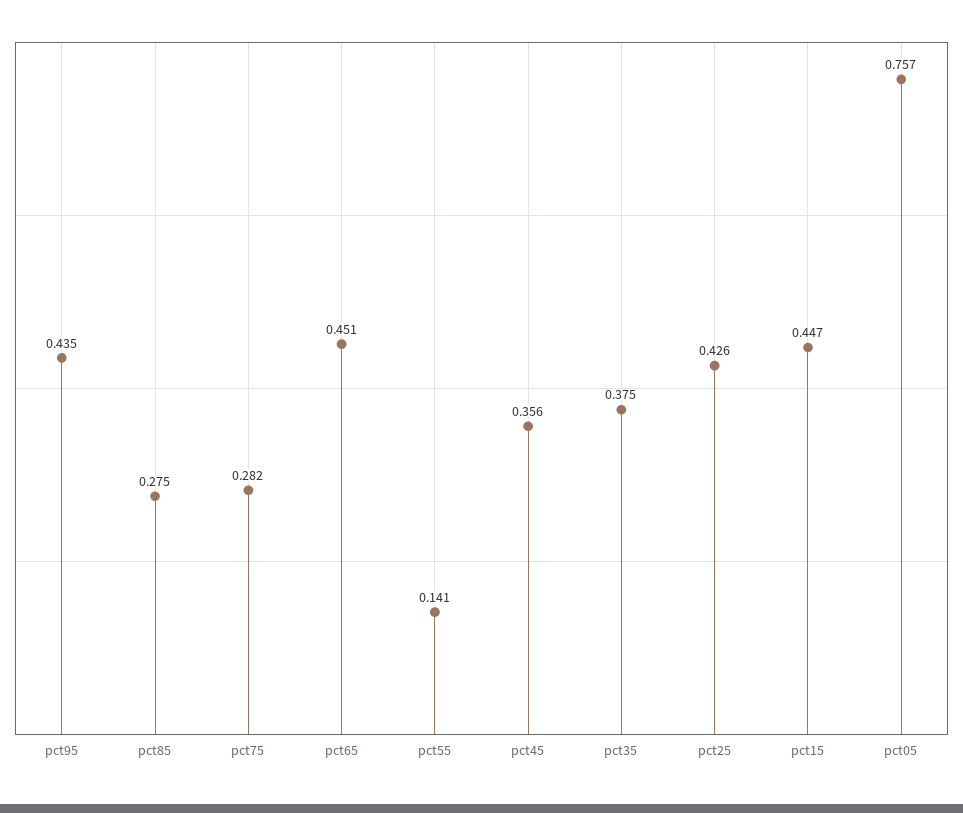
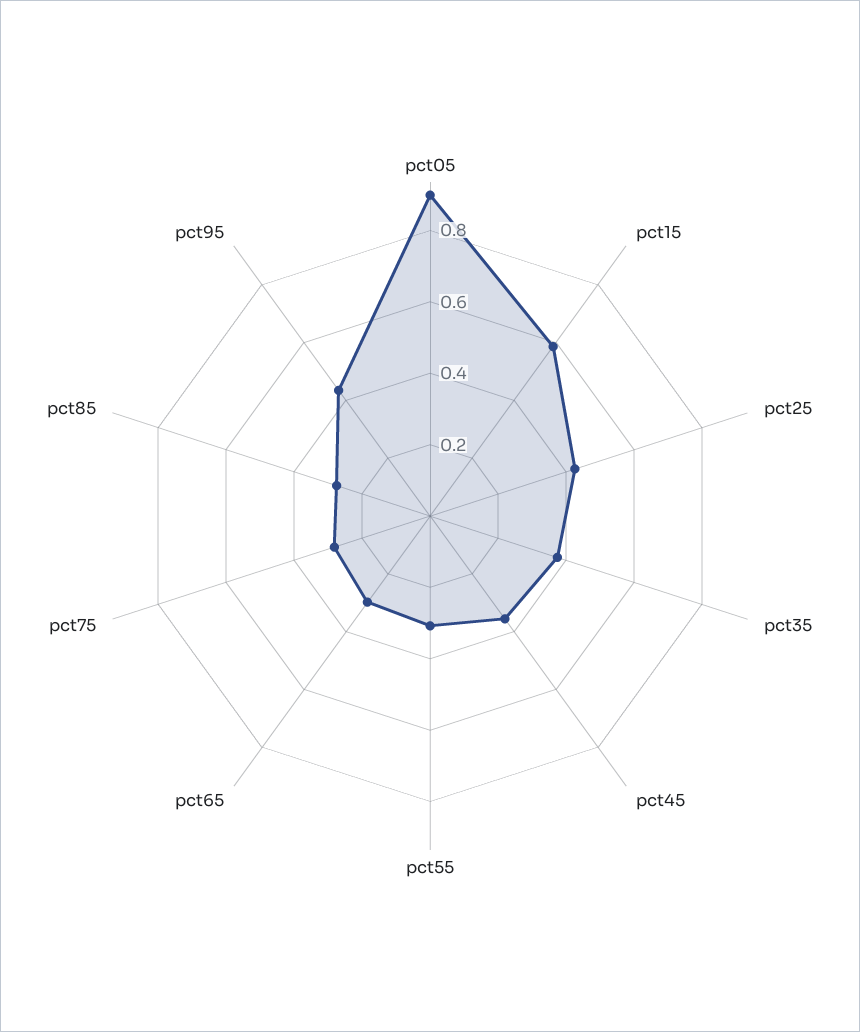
pct65: 0.451 -> 0.3
pct55: 0.141 -> 0.3
pct15: 0.447 -> 0.6
pct05: 0.757 -> 0.9

